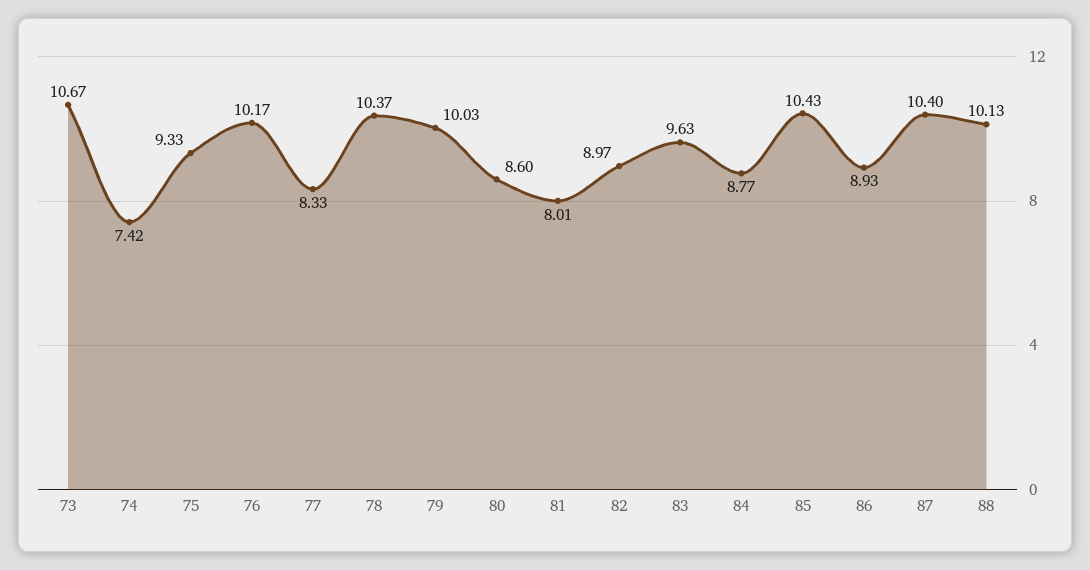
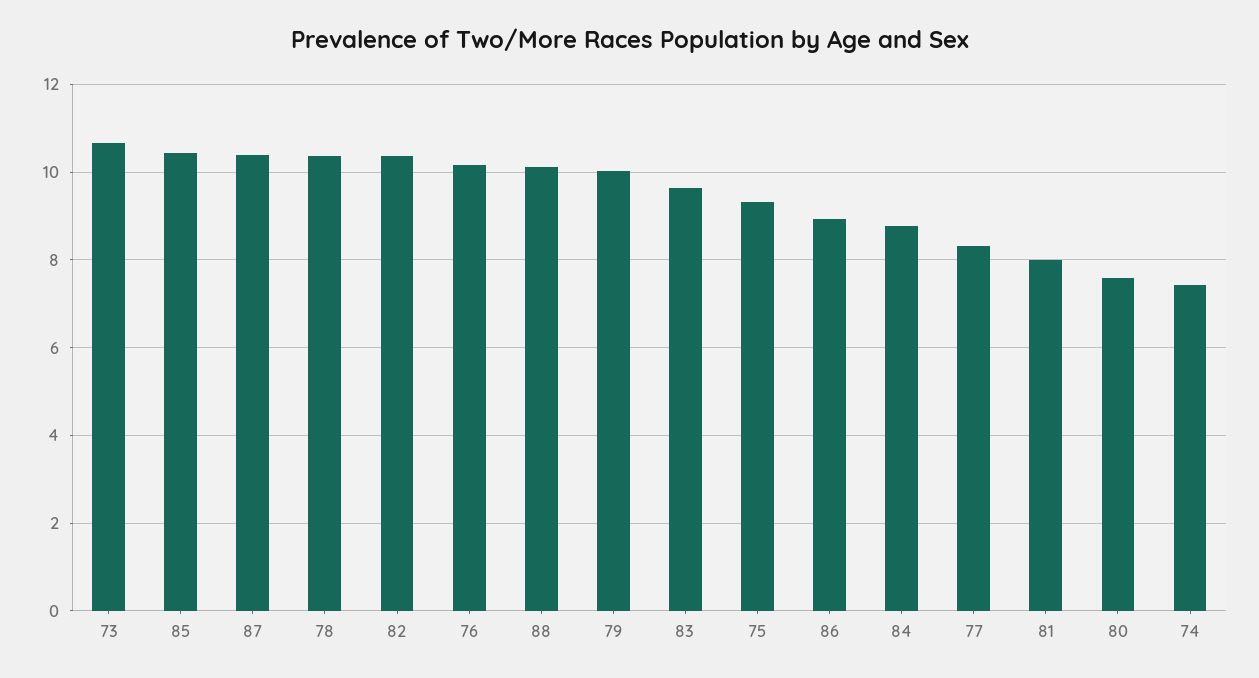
80: 8.6 -> 7.6
82: 8.97 -> 10.4

